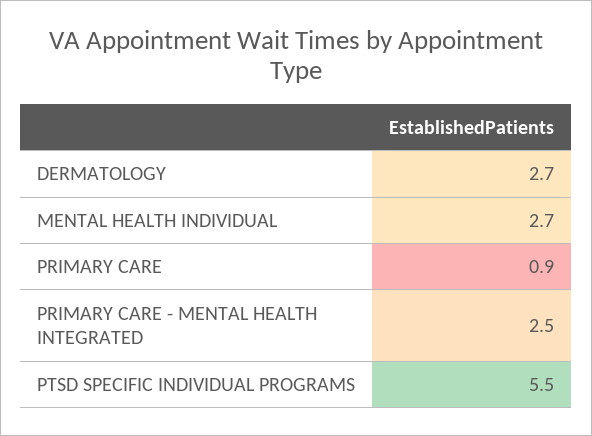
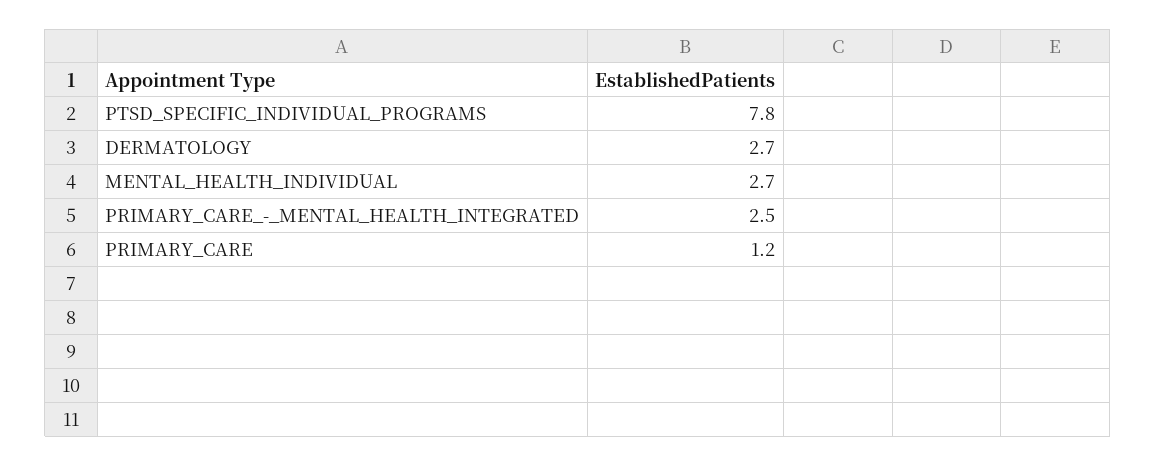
PRIMARY CARE: 0.9 -> 1.2
PTSD SPECIFIC INDIVIDUAL PROGRAMS: 5.5 -> 7.8

